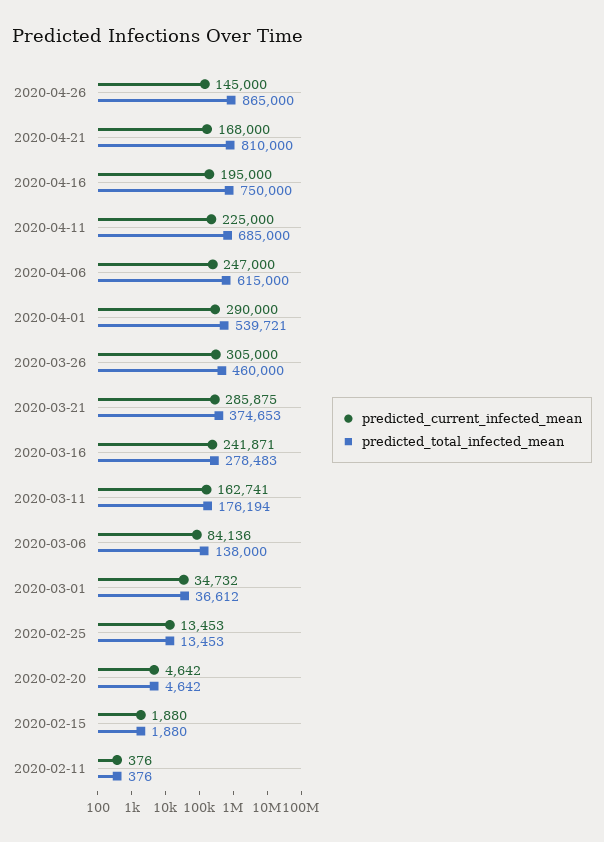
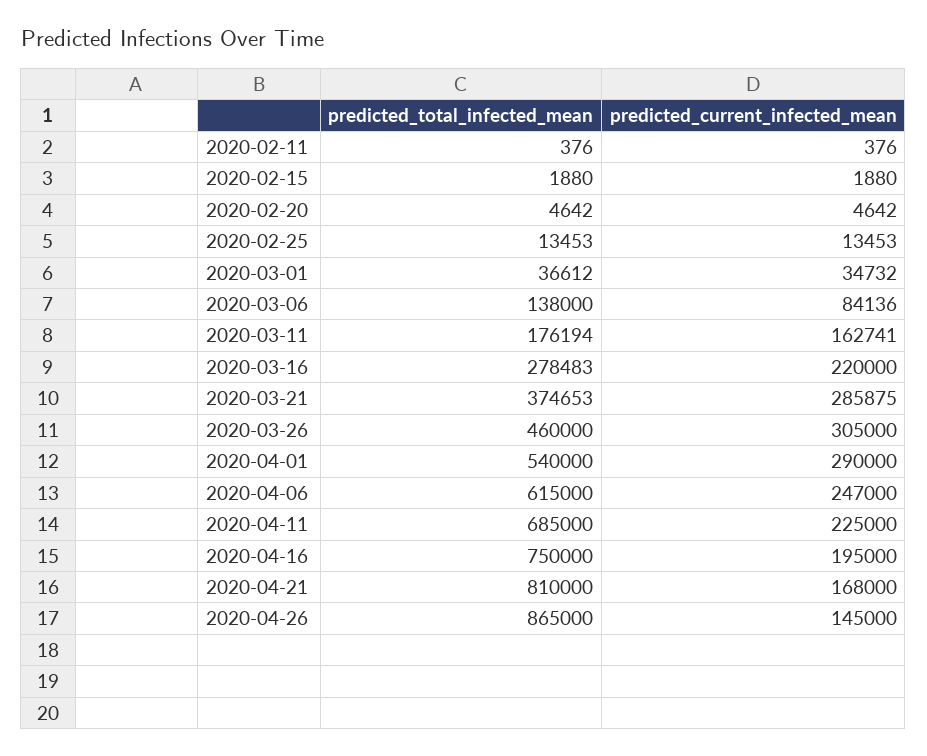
predicted_total_infected_mean, 2020-04-01: 539721 -> 540000
predicted_current_infected_mean, 2020-03-16: 241871 -> 220000

